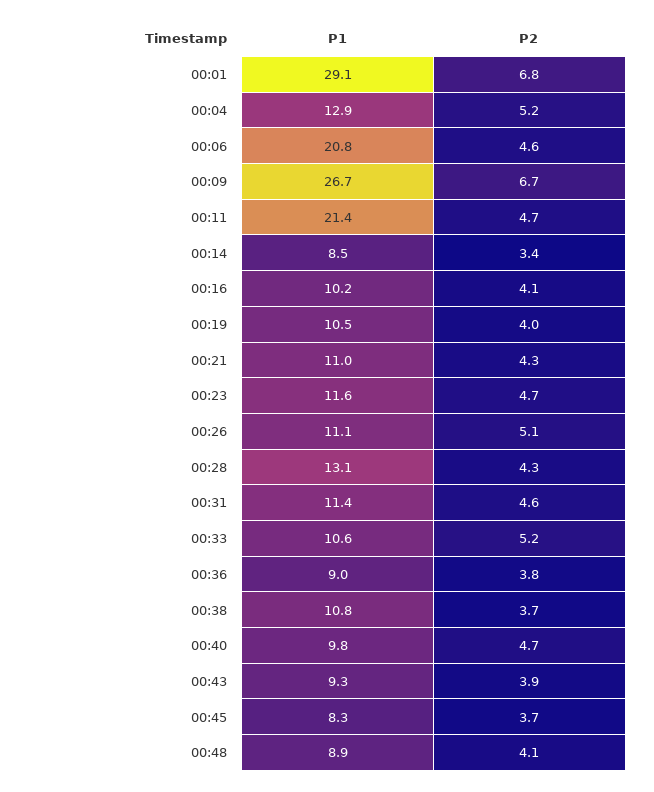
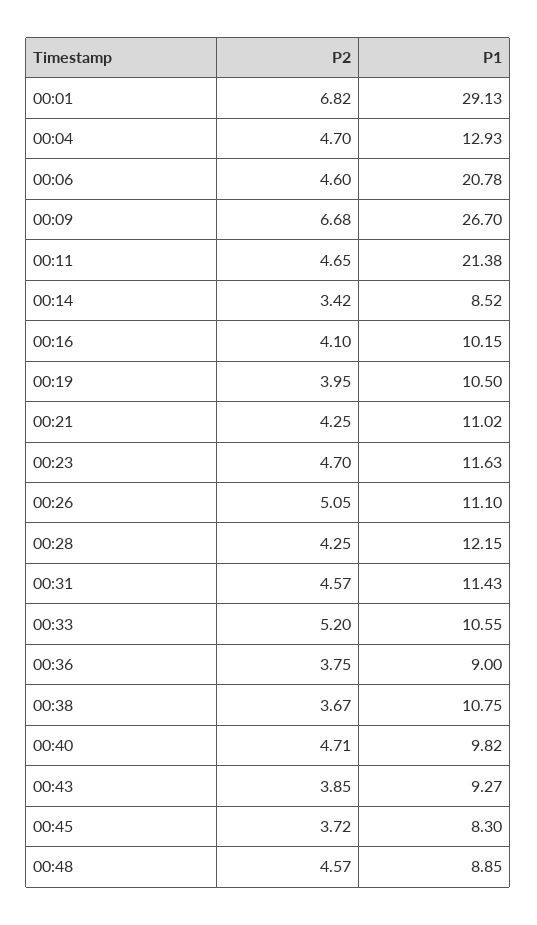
P2, 00:04: 5.2 -> 4.7
P1, 00:28: 13.1 -> 12.15
P2, 00:48: 4.1 -> 4.57

